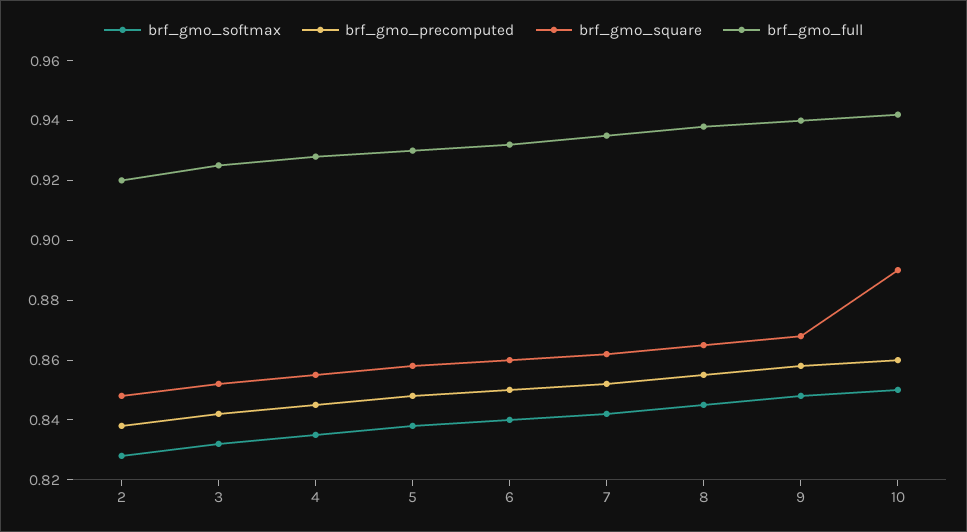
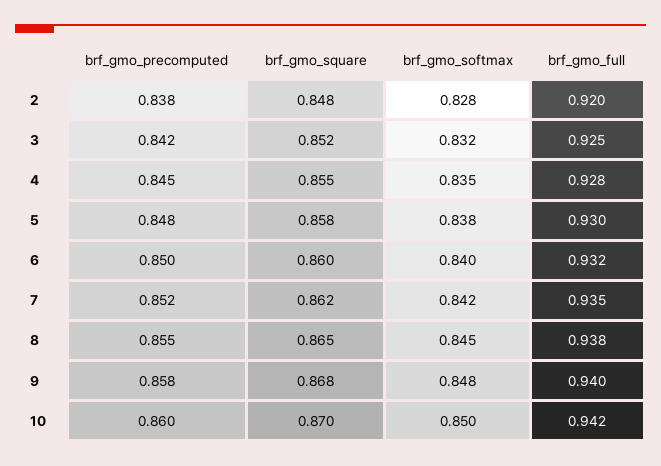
brf_gmo_square, 10: 0.89 -> 0.87

